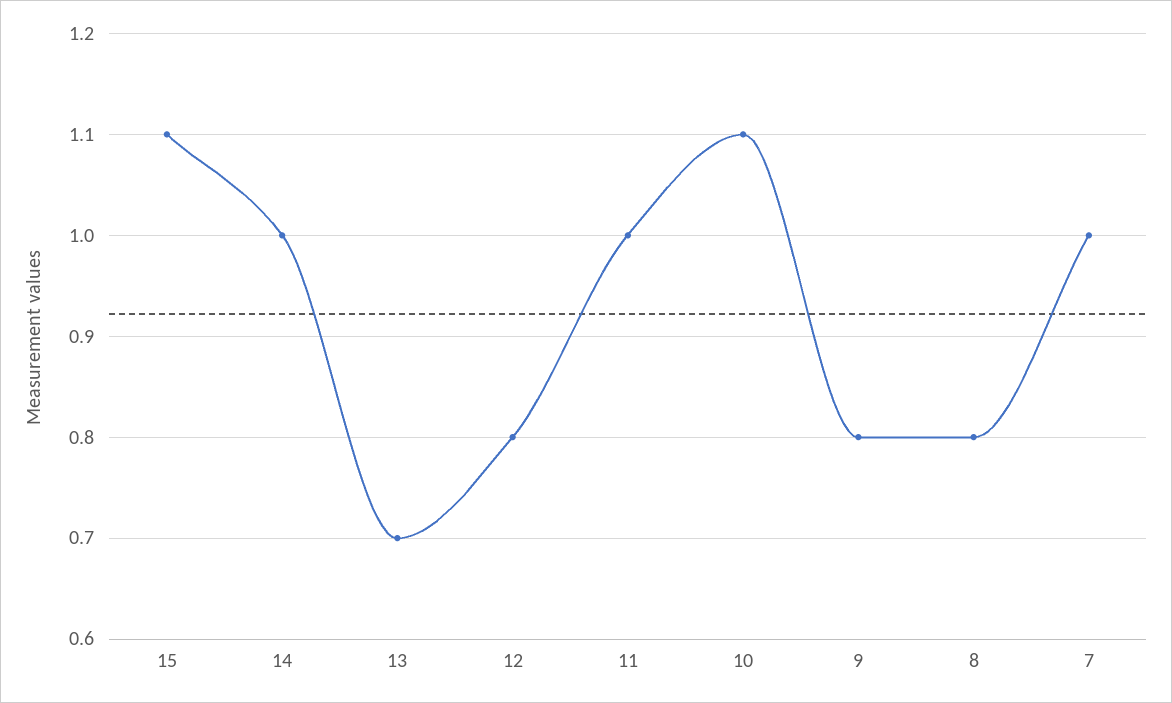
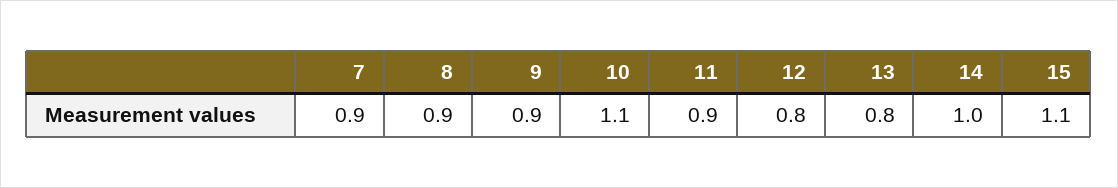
13: 0.7 -> 0.8
11: 1 -> 0.9
9: 0.8 -> 0.9
8: 0.8 -> 0.9
7: 1 -> 0.9

